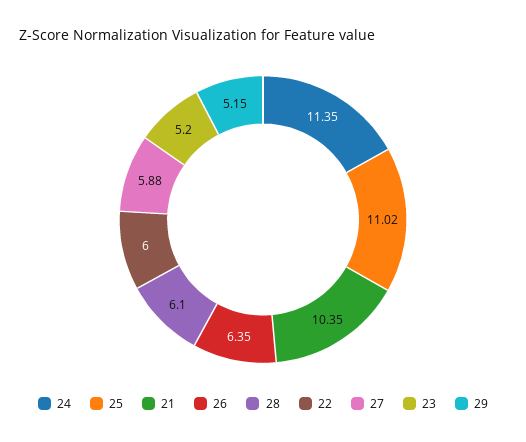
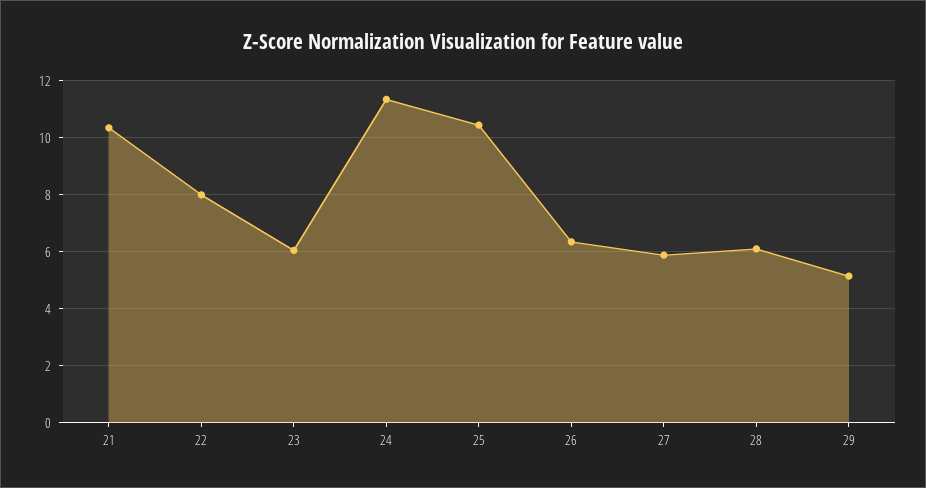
25: 11.02 -> 10.5
22: 6 -> 8
23: 5.2 -> 6

